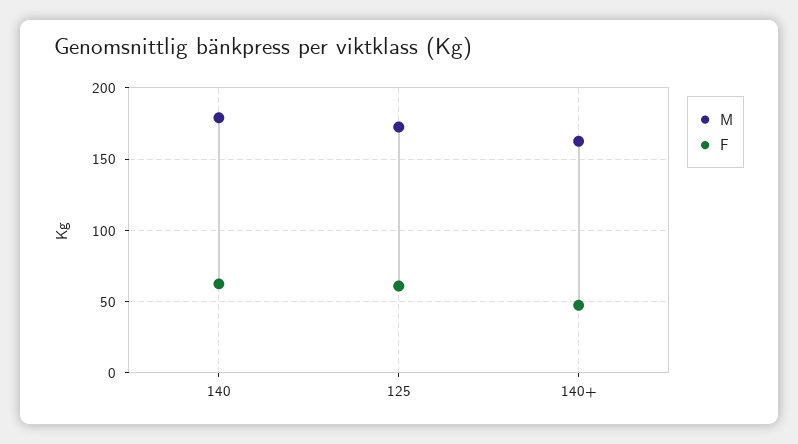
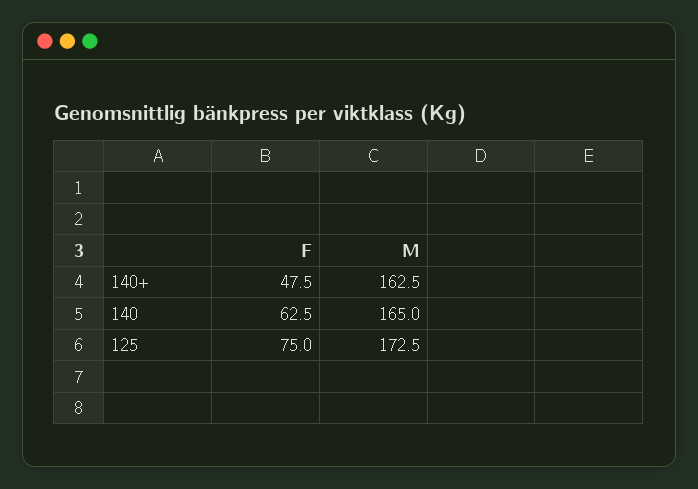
M, 140: 180 -> 165
F, 125: 60 -> 75

